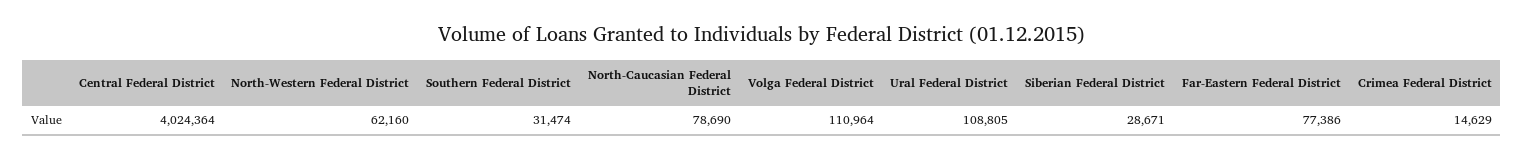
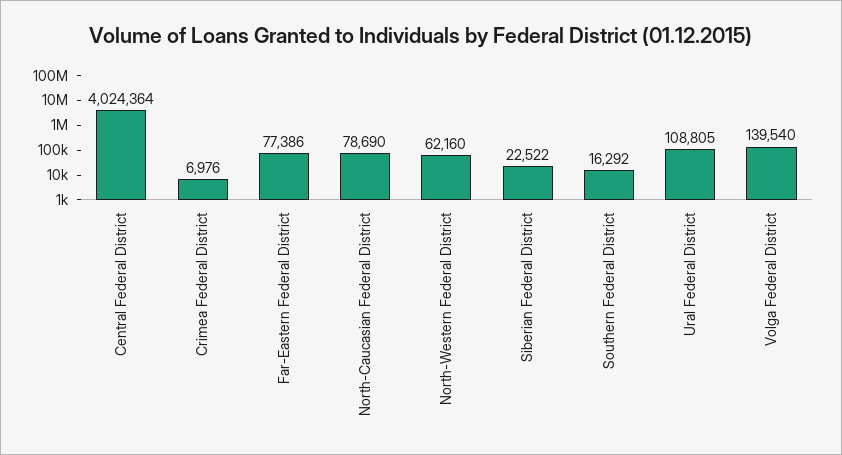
Southern Federal District: 31474 -> 16292
Volga Federal District: 110964 -> 139540
Siberian Federal District: 28671 -> 22522
Crimea Federal District: 14629 -> 6976

